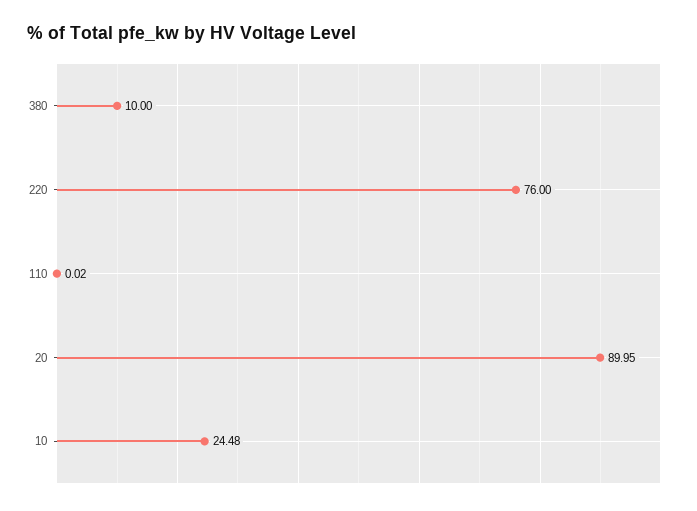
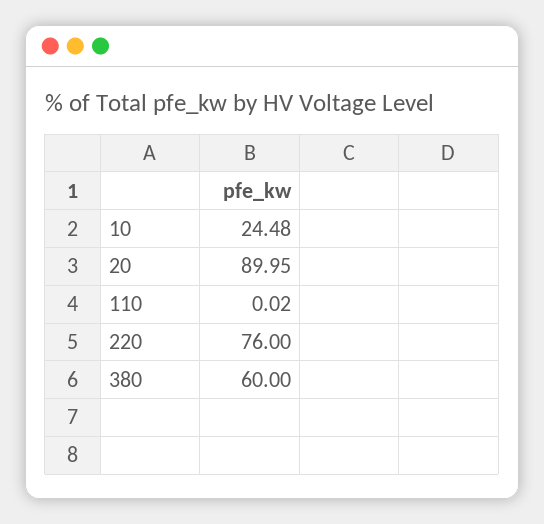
380: 10 -> 60

